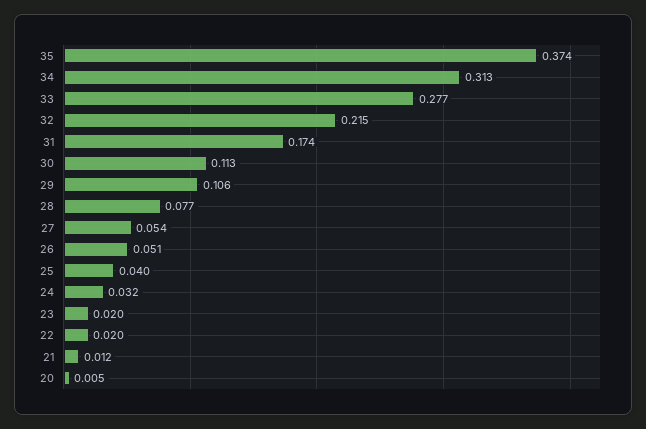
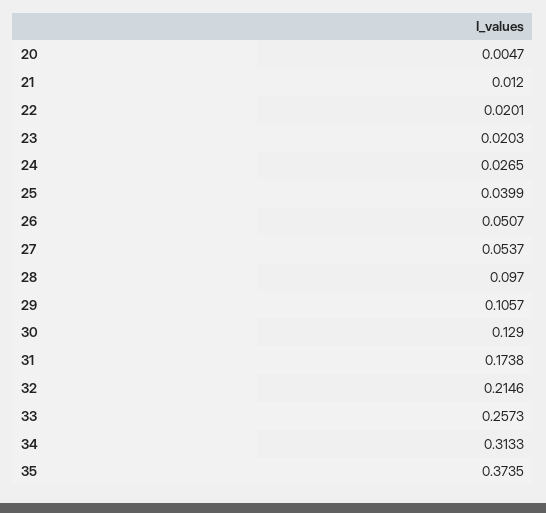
33: 0.277 -> 0.2573
30: 0.113 -> 0.129
28: 0.077 -> 0.097
24: 0.032 -> 0.0265

